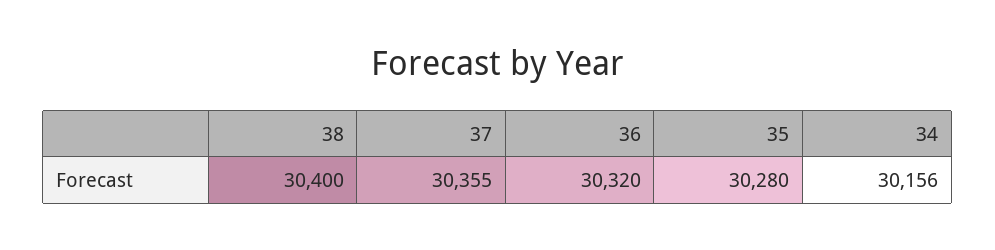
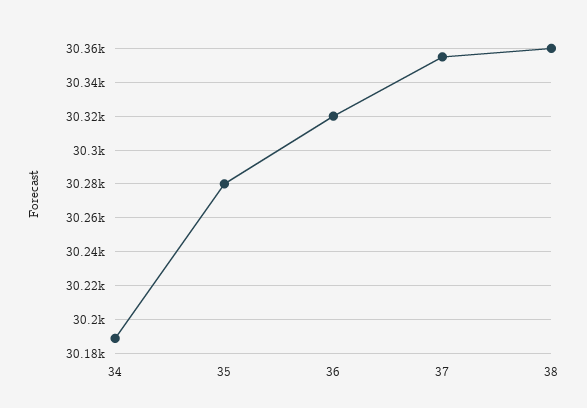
38: 30400 -> 30360
34: 30156 -> 30190

